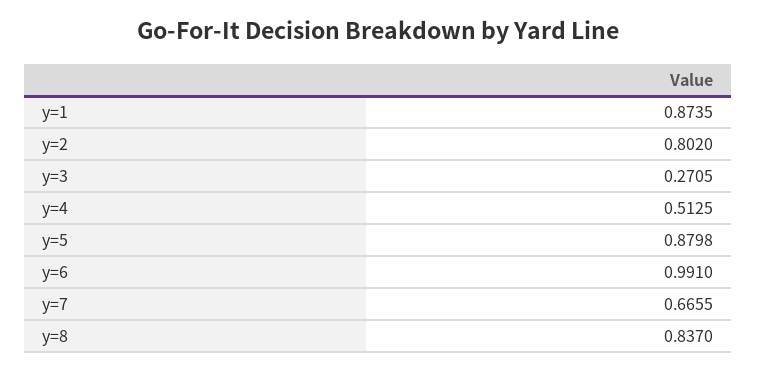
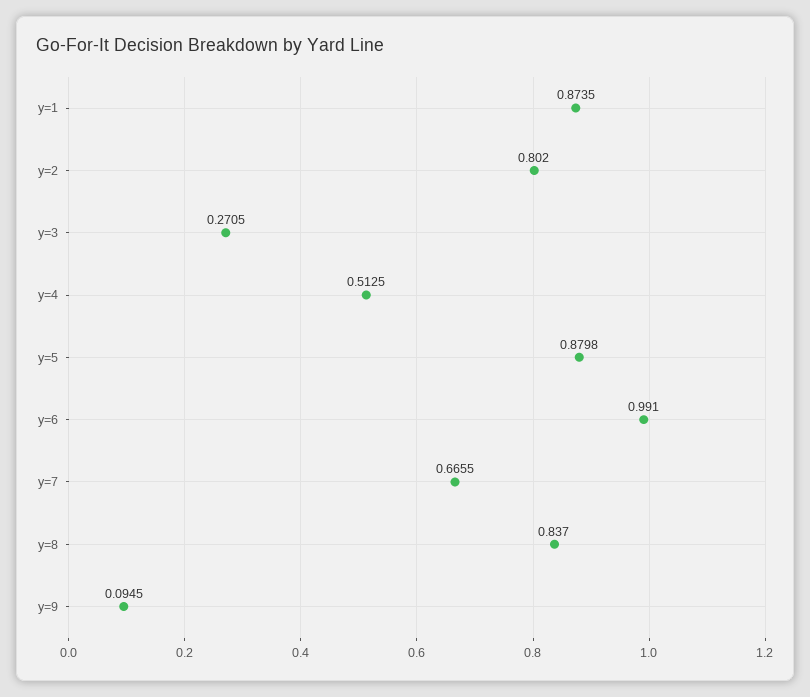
y=9: none -> 0.0945

